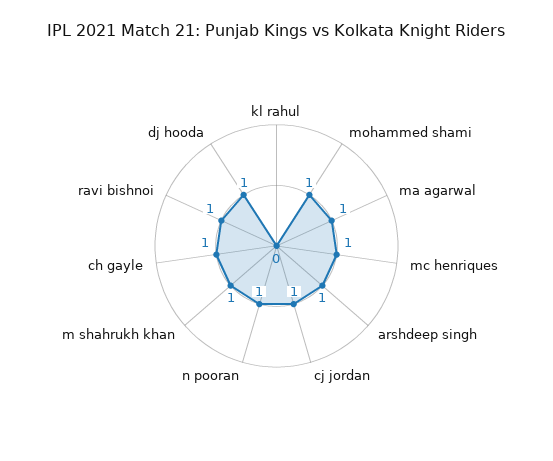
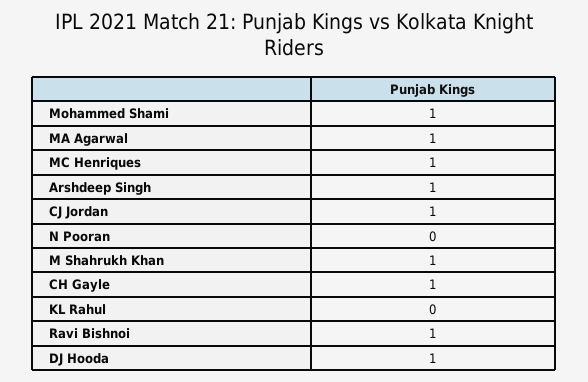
n pooran: 1 -> 0

